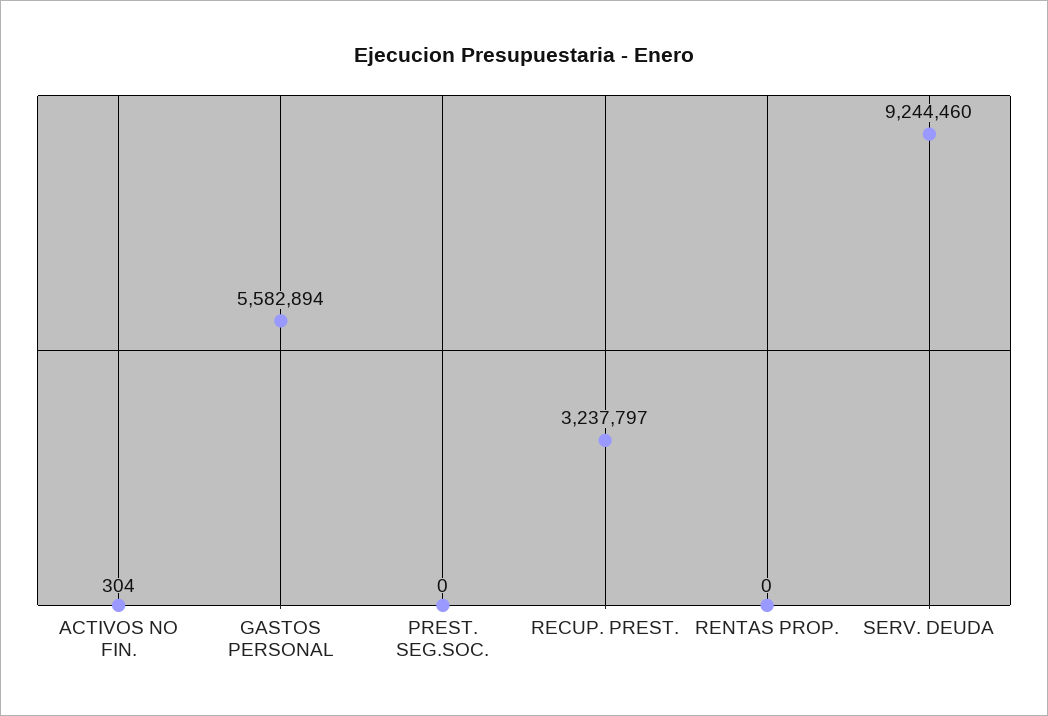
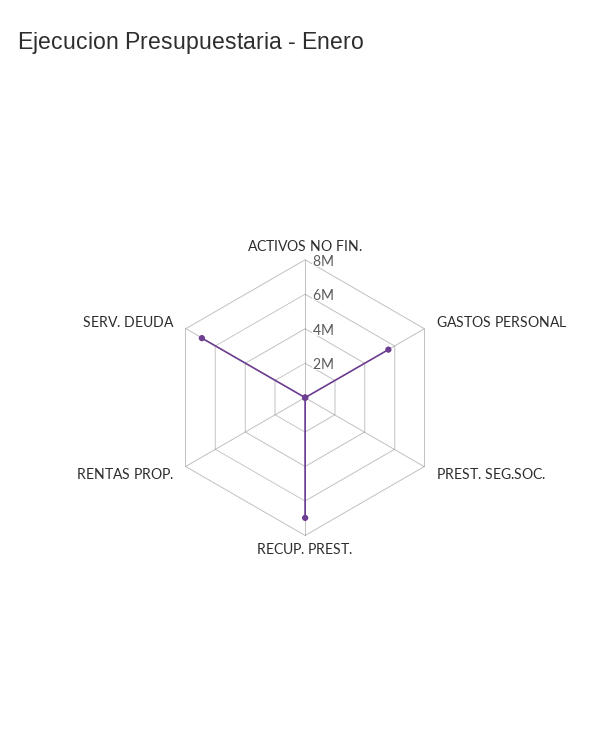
RECUP. PREST.: 3237797 -> 7000000
SERV. DEUDA: 9244460 -> 7000000

